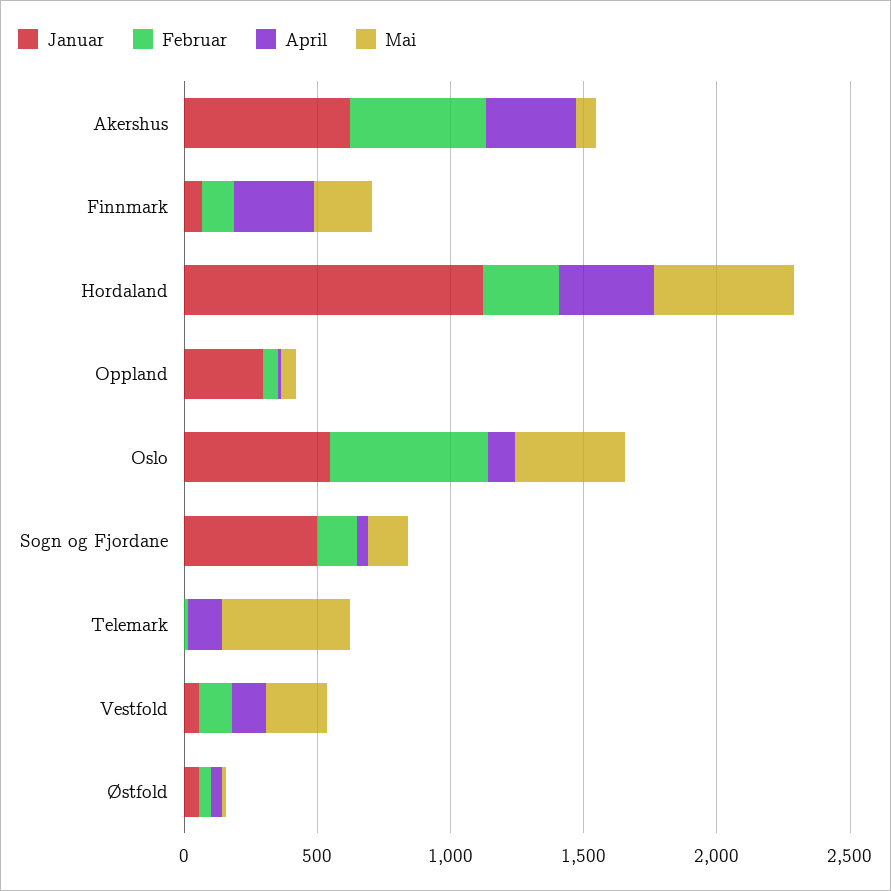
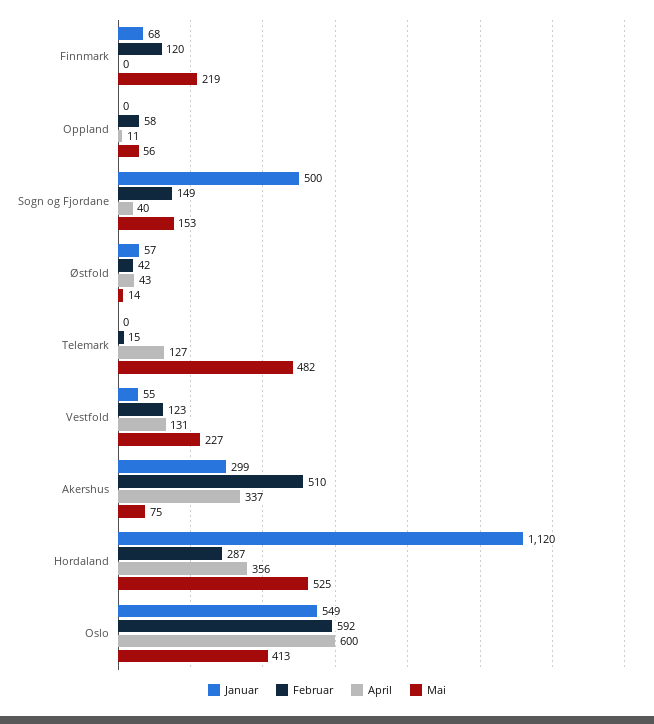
Januar, Akershus: 600 -> 299
April, Finnmark: 300 -> 0
Januar, Oppland: 300 -> 0
April, Oslo: 100 -> 600

